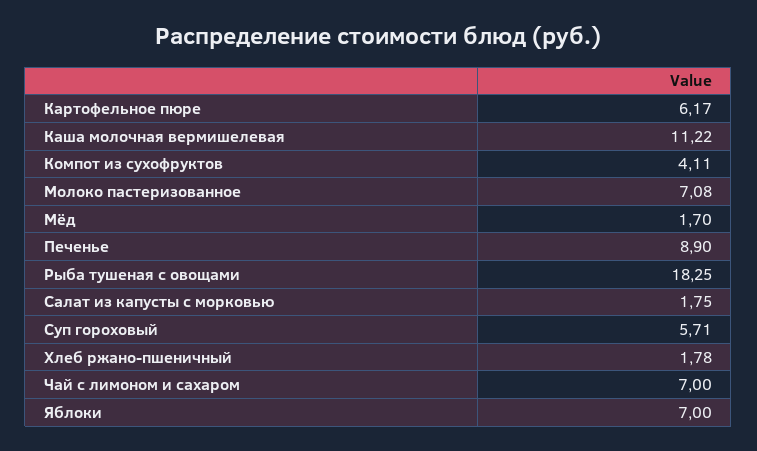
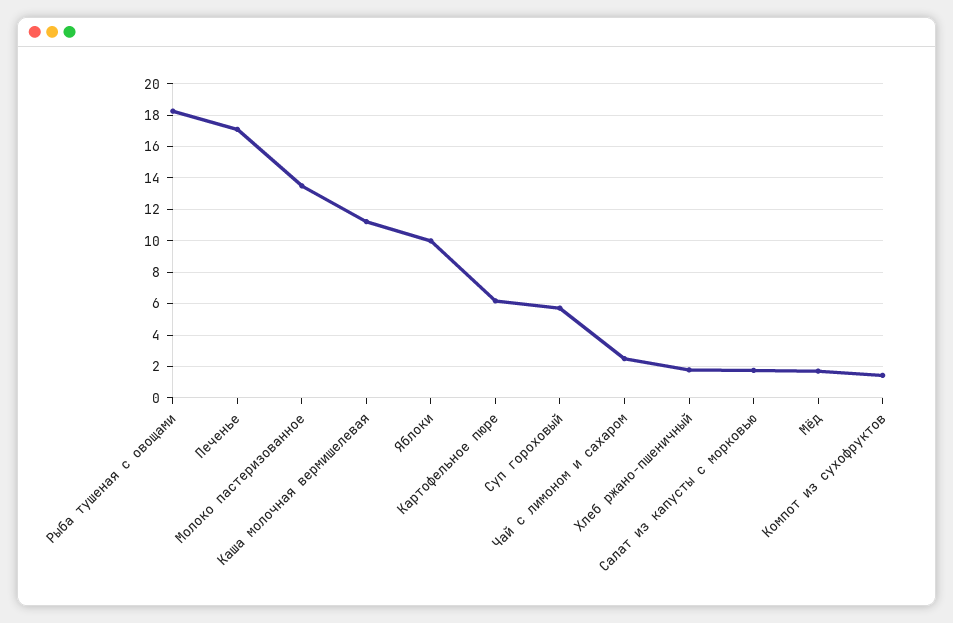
Компот из сухофруктов: 4.11 -> 1.5
Молоко пастеризованное: 7.08 -> 13.5
Печенье: 8.9 -> 17
Чай с лимоном и сахаром: 7 -> 2.5
Яблоки: 7 -> 10

